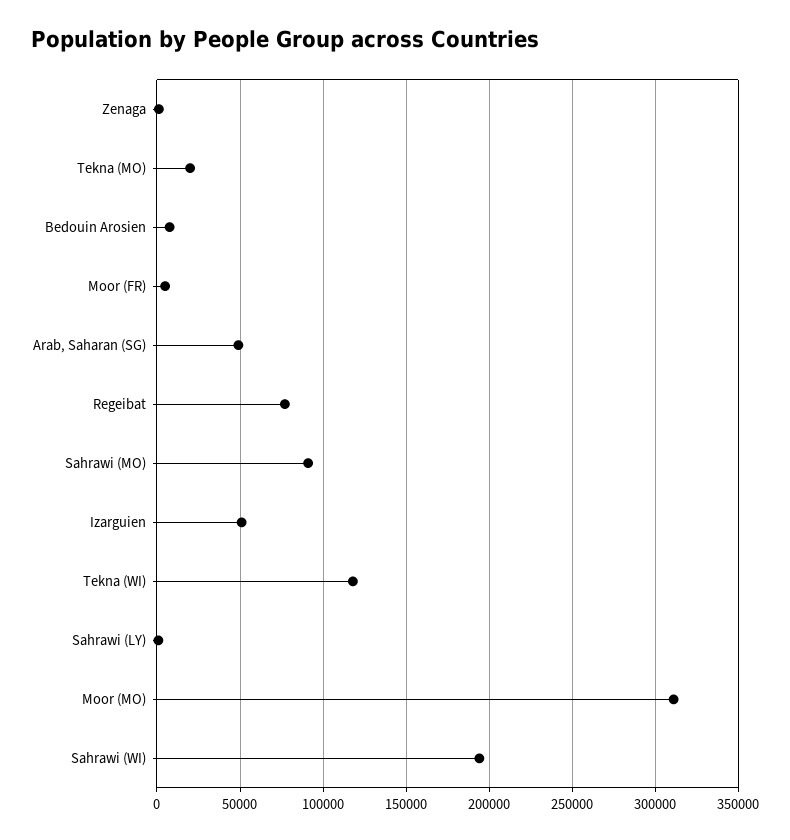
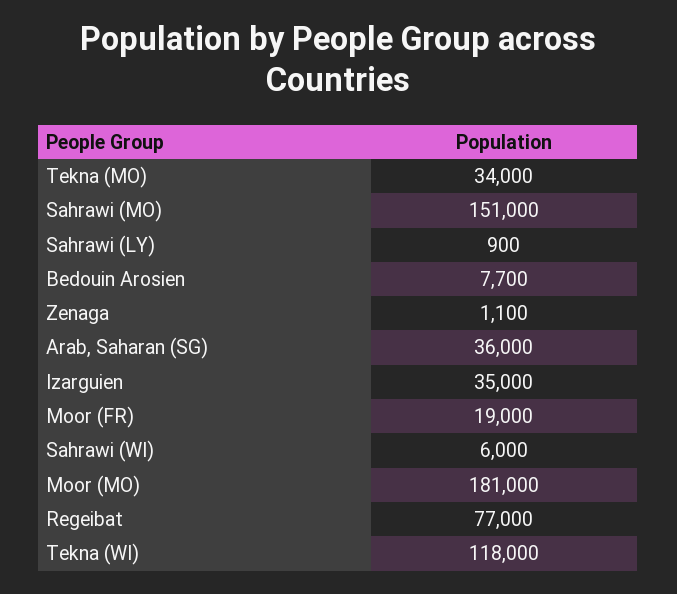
Tekna (MO): 20000 -> 34000
Moor (FR): 5000 -> 19000
Arab, Saharan (SG): 50000 -> 36000
Sahrawi (MO): 90000 -> 151000
Izarguien: 50000 -> 35000
Moor (MO): 310000 -> 181000
Sahrawi (WI): 195000 -> 6000

